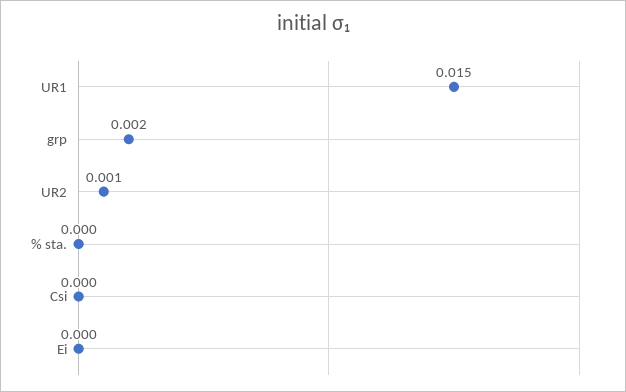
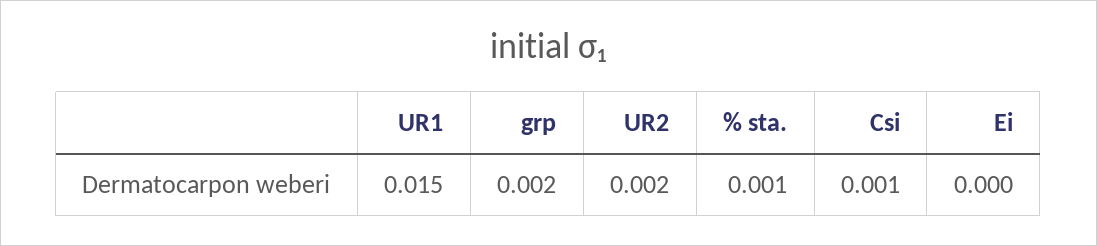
UR2: 0.001 -> 0.002
% sta.: 0 -> 0.001
Csi: 0 -> 0.001

